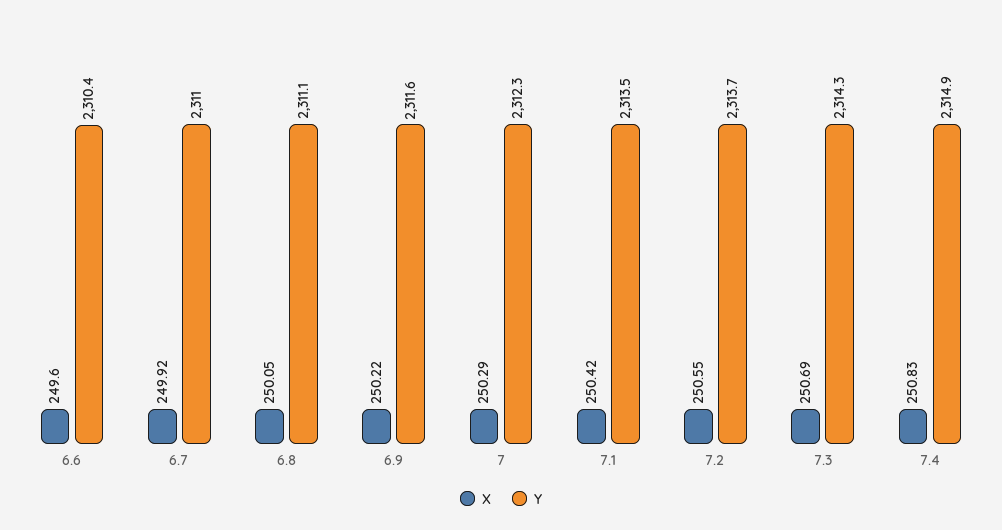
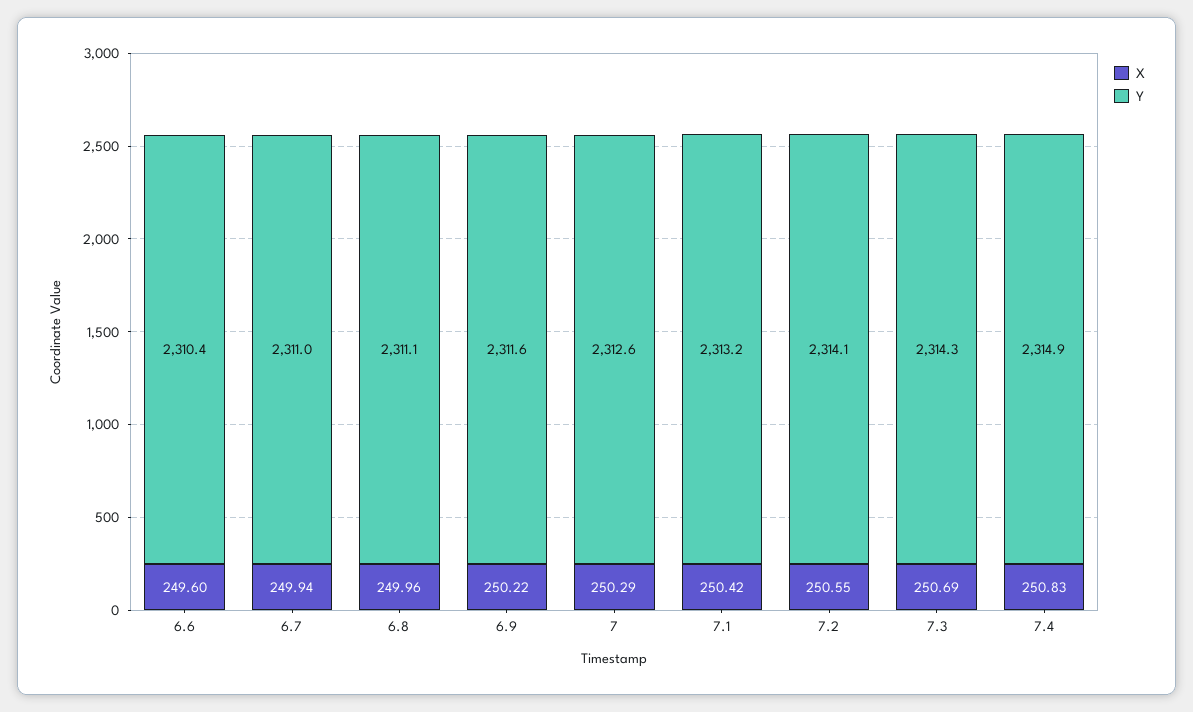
X, 6.7: 249.92 -> 249.94
X, 6.8: 250.05 -> 249.96
Y, 7: 2312.3 -> 2312.6
Y, 7.1: 2313.5 -> 2313.2
Y, 7.2: 2313.7 -> 2314.1

